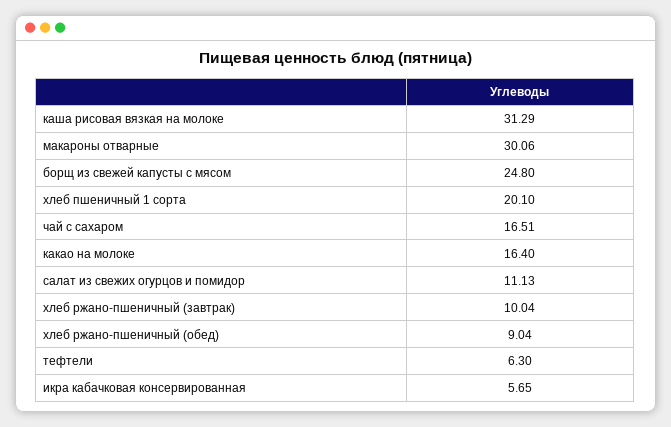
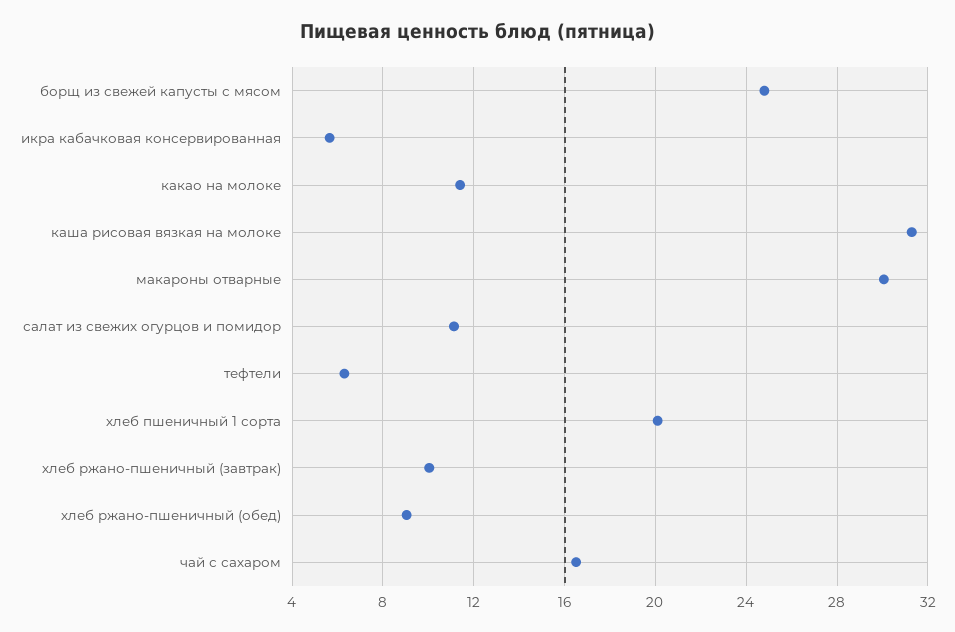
какао на молоке: 16.4 -> 11.5

